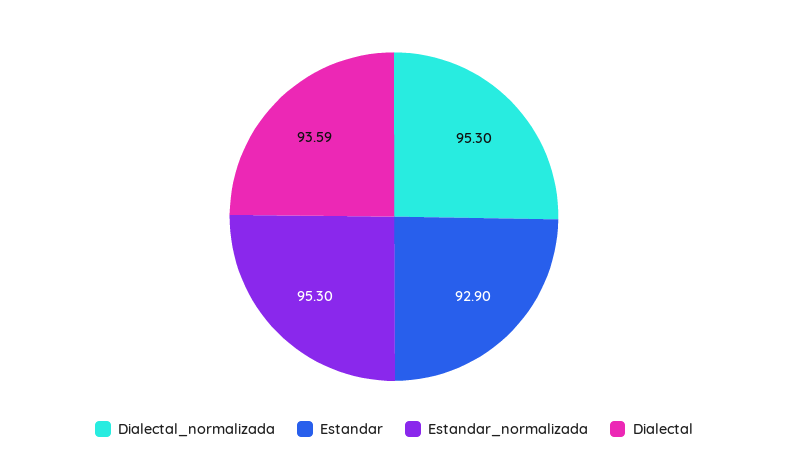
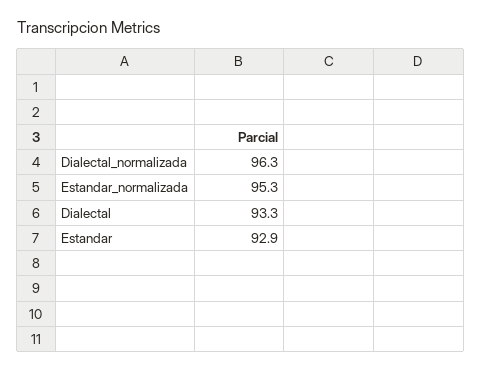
Dialectal_normalizada: 95.3 -> 96.3
Dialectal: 93.59 -> 93.3

